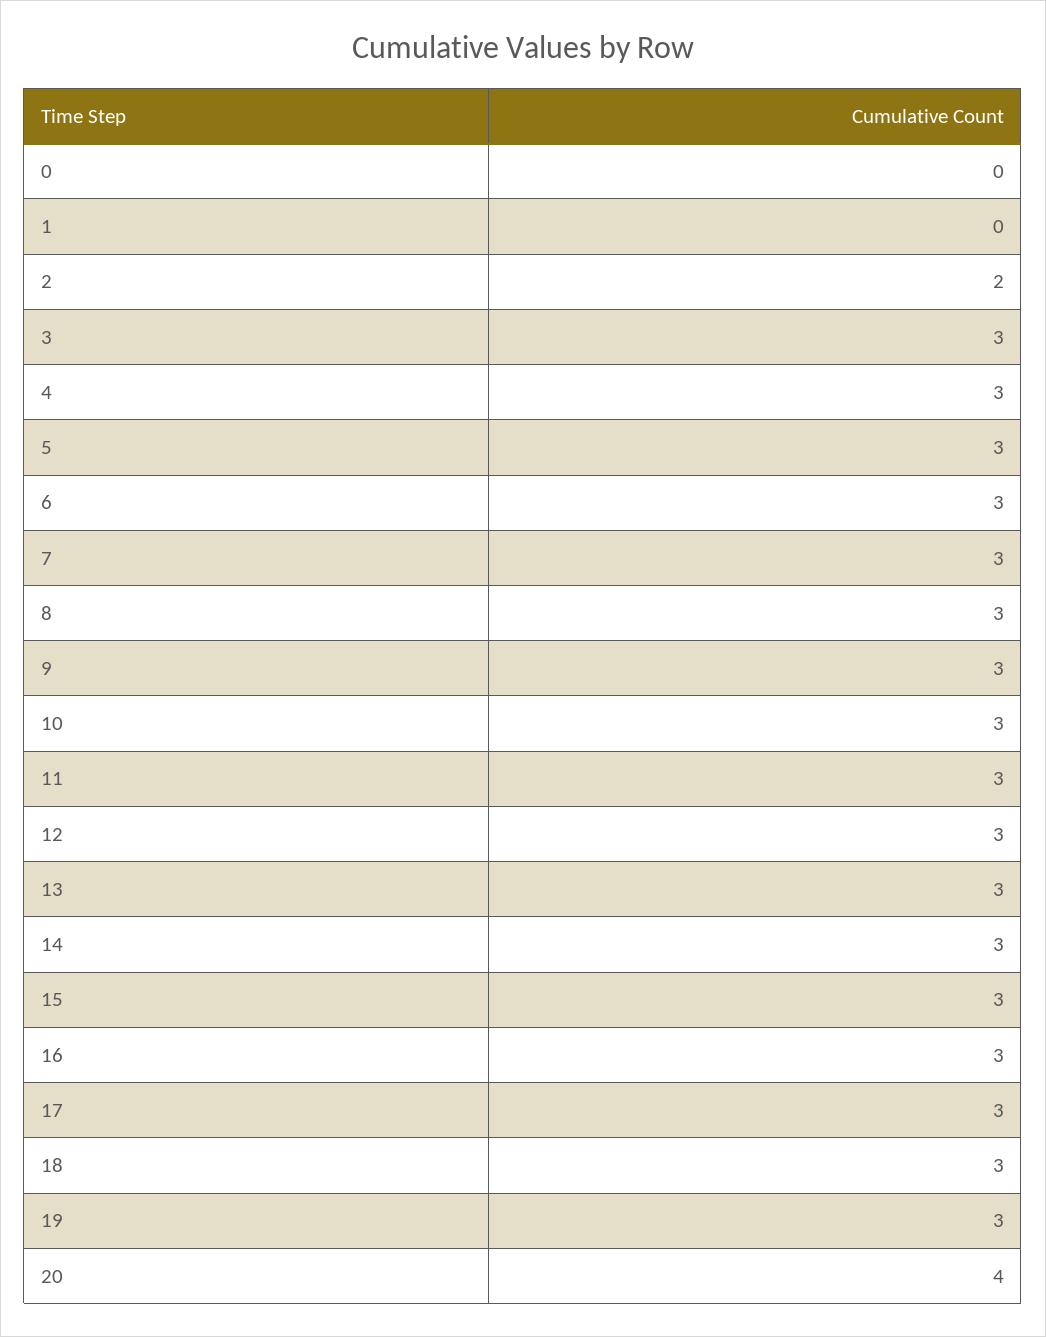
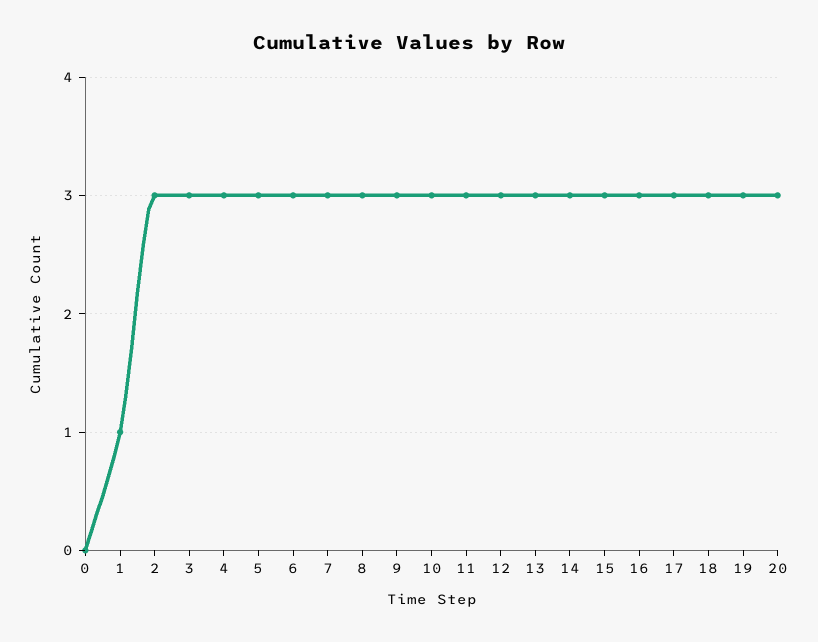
1: 0 -> 1
2: 2 -> 3
20: 4 -> 3

